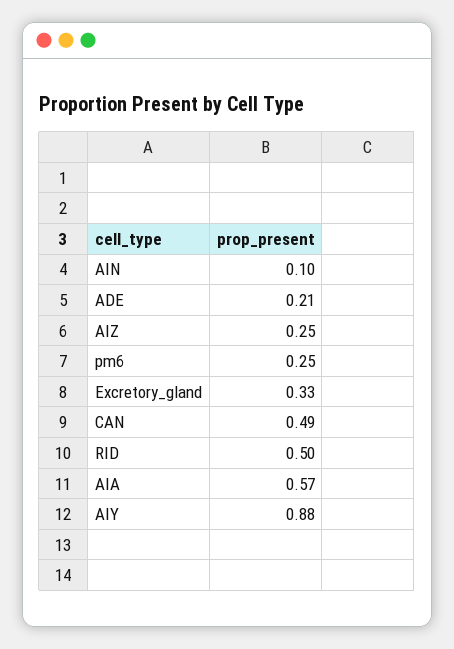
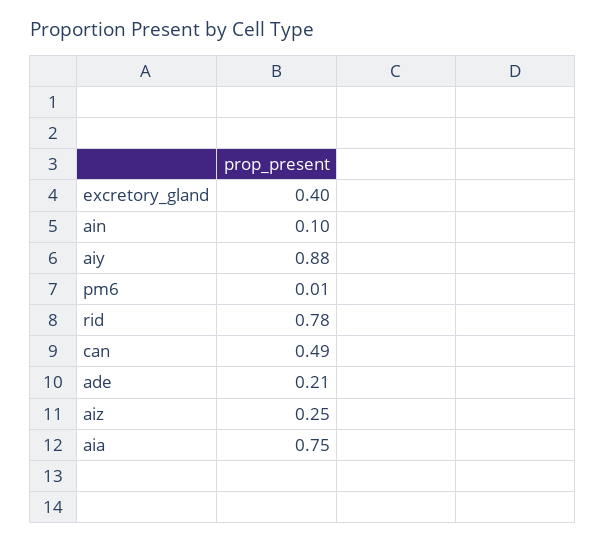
pm6: 0.25 -> 0.01
Excretory_gland: 0.33 -> 0.4
RID: 0.5 -> 0.78
AIA: 0.57 -> 0.75

